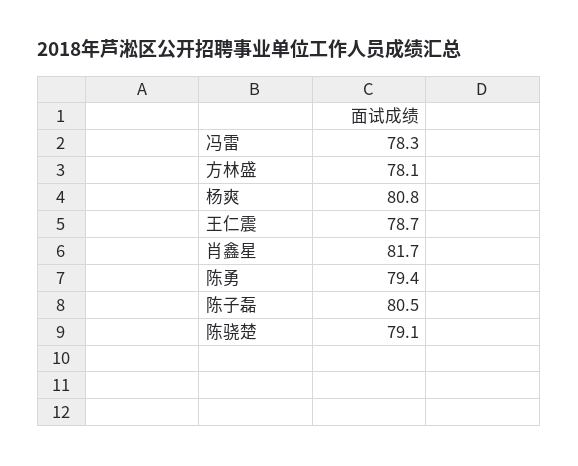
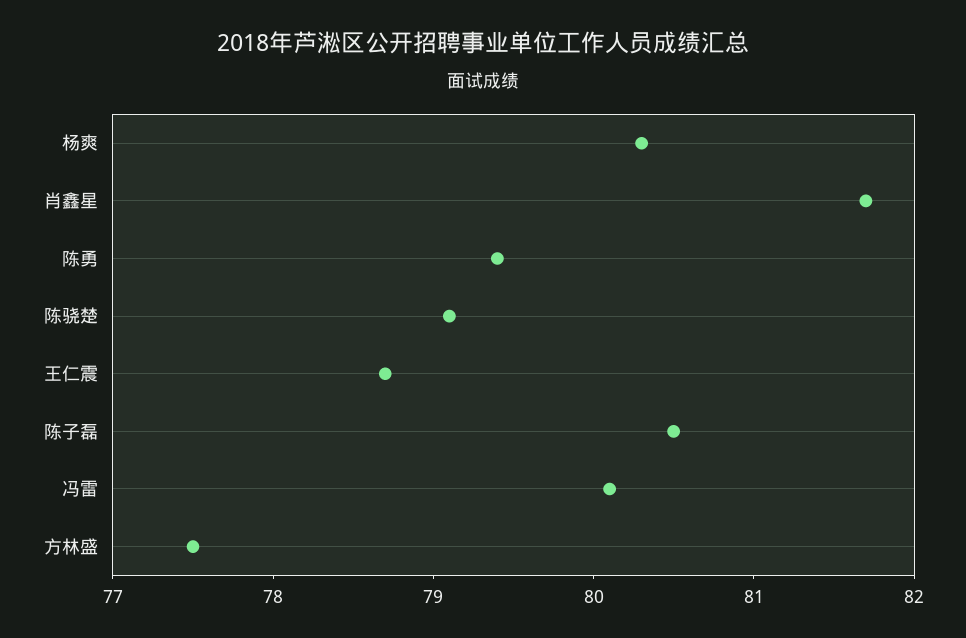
冯雷: 78.3 -> 80.1
方林盛: 78.1 -> 77.5
杨爽: 80.8 -> 80.3

